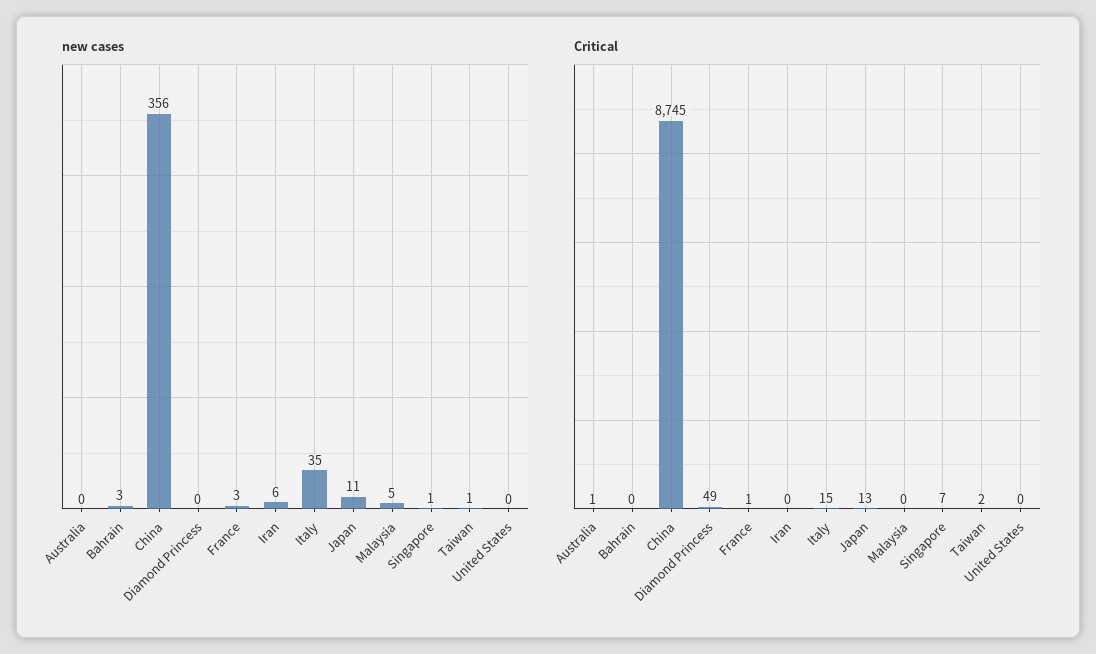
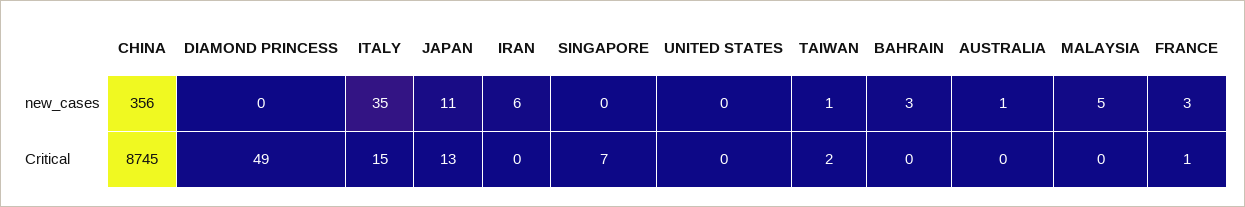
new cases, Australia: 0 -> 1
new cases, Singapore: 1 -> 0
Critical, Australia: 1 -> 0

